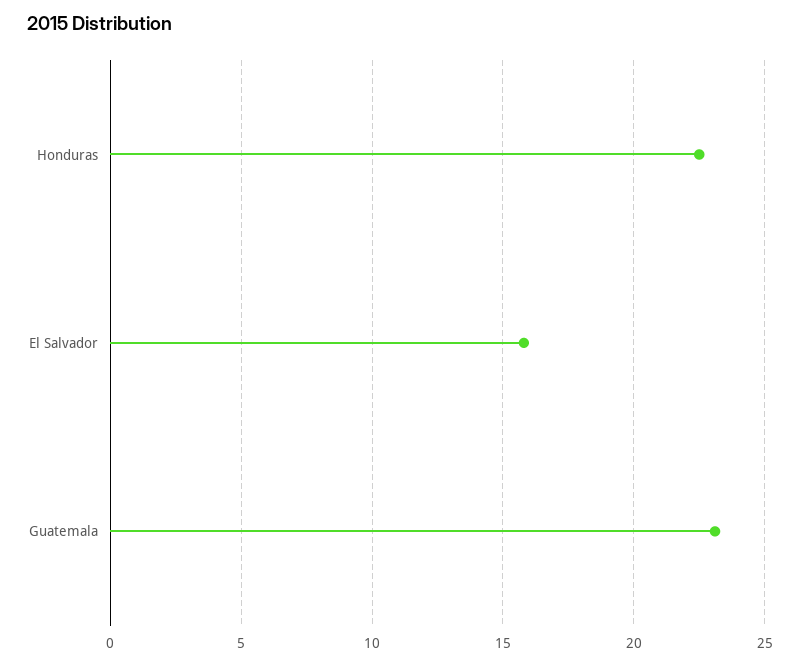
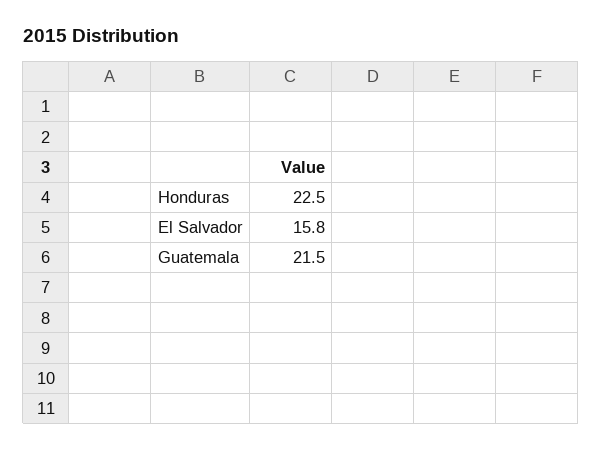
Guatemala: 23 -> 21.5

